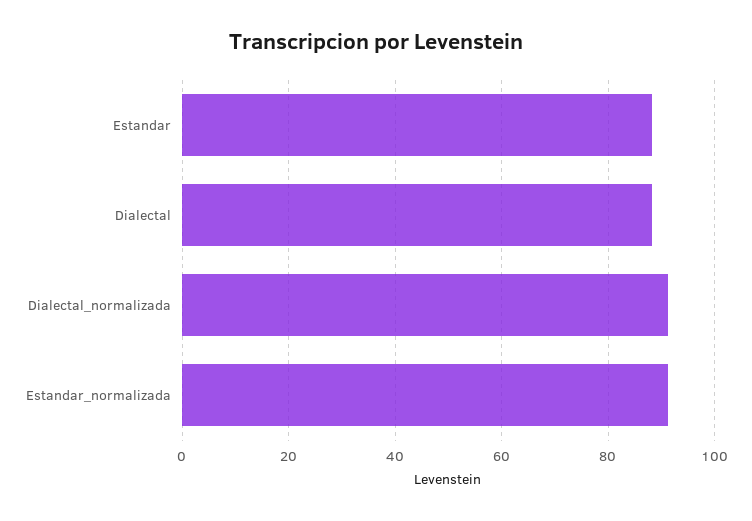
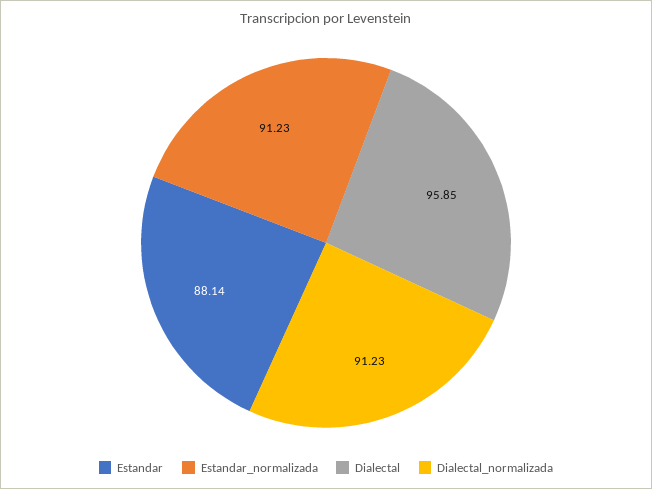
Dialectal: 88 -> 95.85

